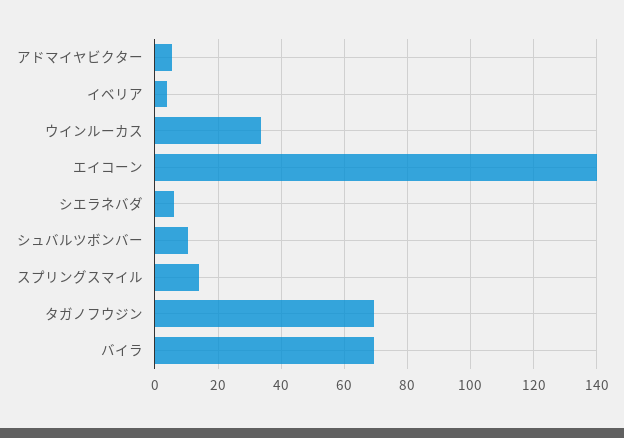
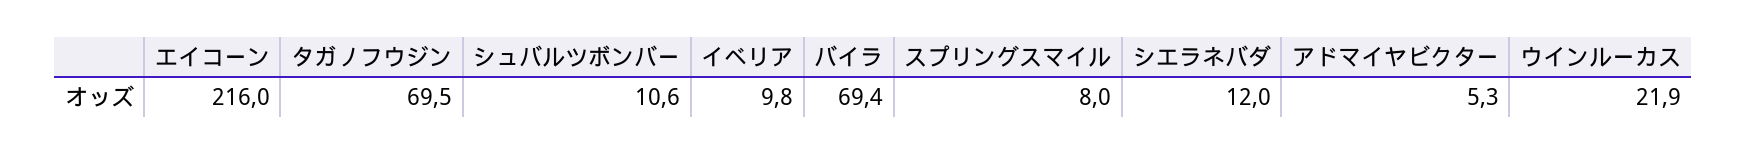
イベリア: 4 -> 9.8
ウインルーカス: 34 -> 21.9
エイコーン: 140 -> 216
シエラネバダ: 6 -> 12
スプリングスマイル: 14 -> 8

